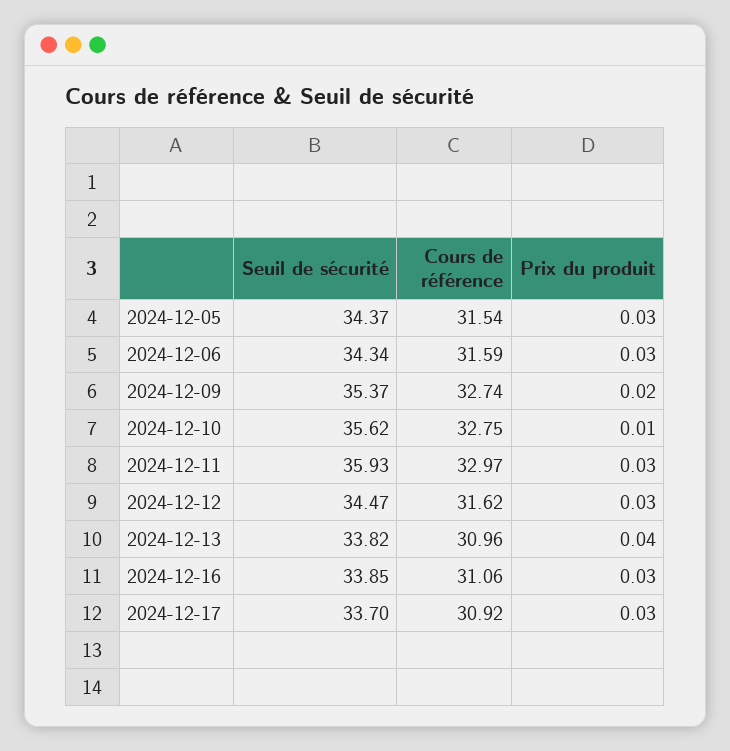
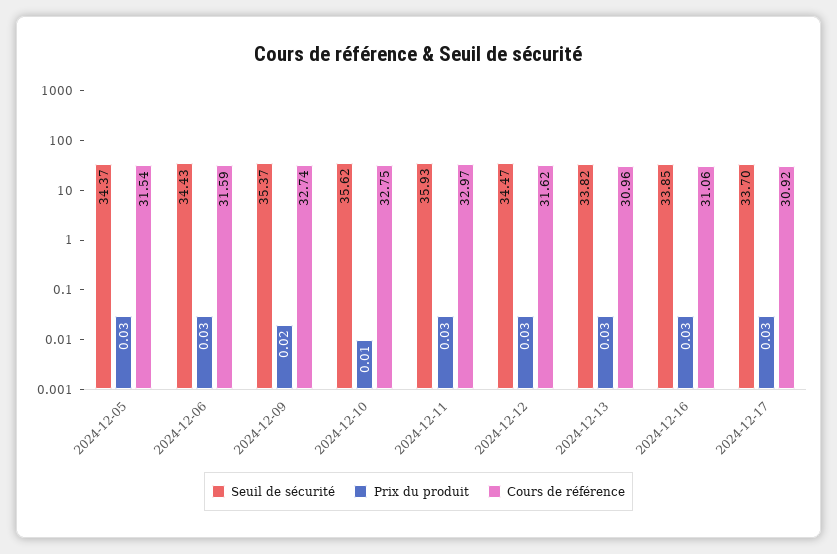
Seuil de sécurité, 2024-12-06: 34.34 -> 34.43
Prix du produit, 2024-12-13: 0.04 -> 0.03

